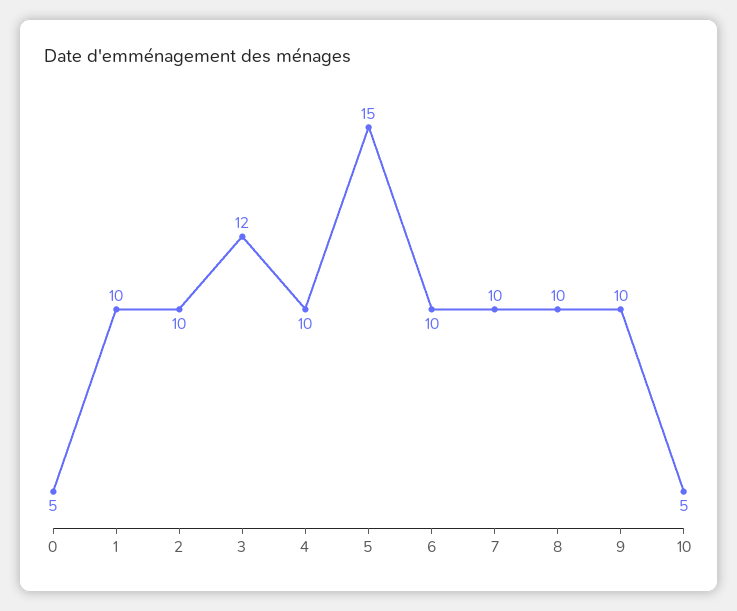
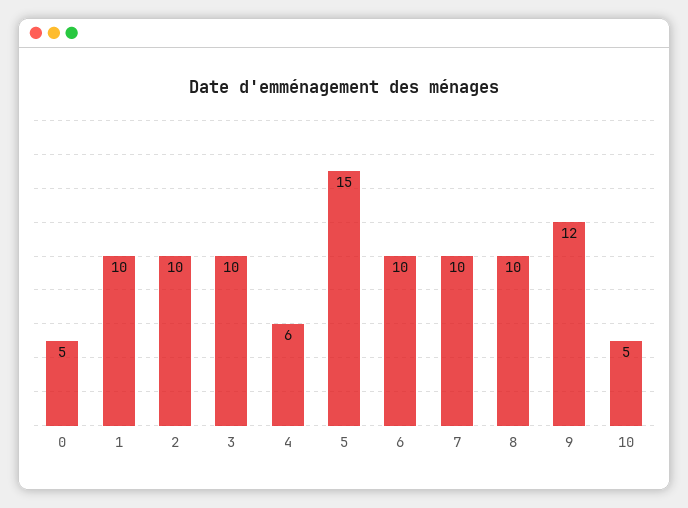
3: 12 -> 10
4: 10 -> 6
9: 10 -> 12

